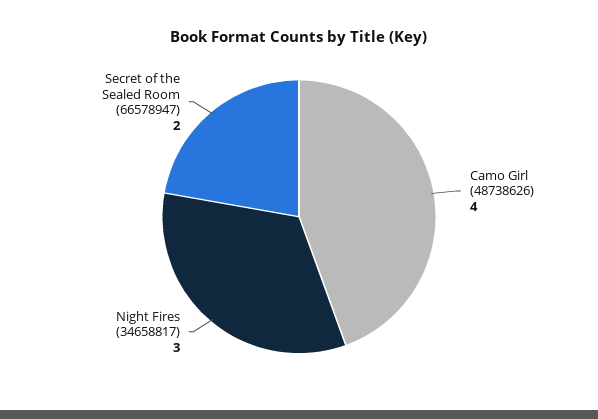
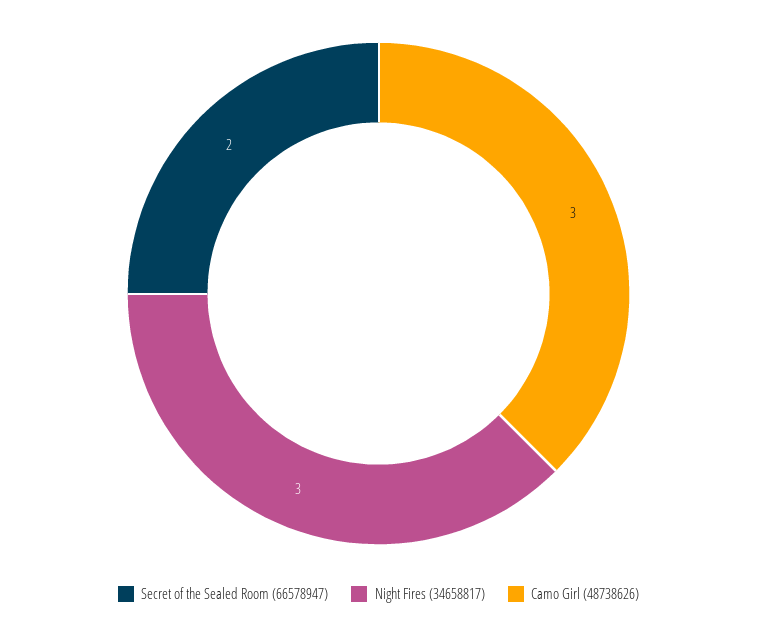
Camo Girl (48738626): 4 -> 3

